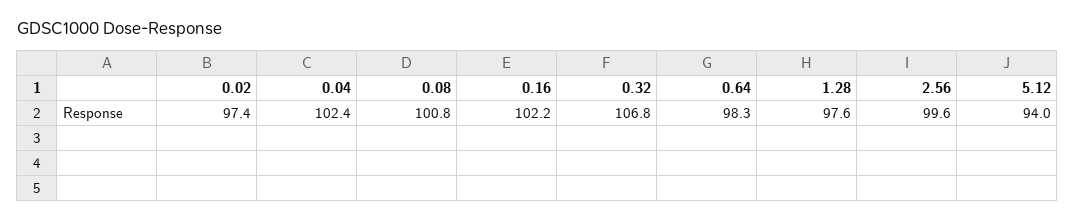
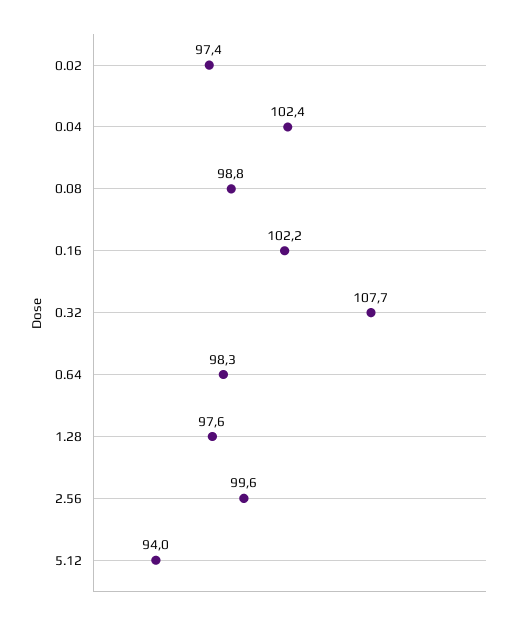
0.08: 100.8 -> 98.8
0.32: 106.8 -> 107.7

